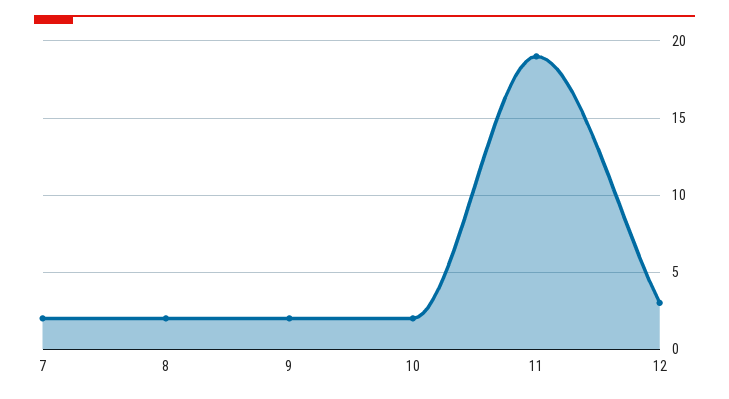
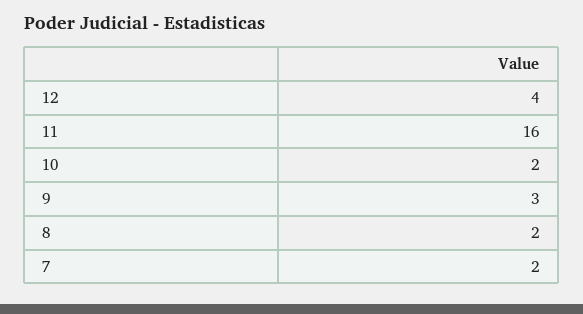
9: 2 -> 3
11: 19 -> 16
12: 3 -> 4

